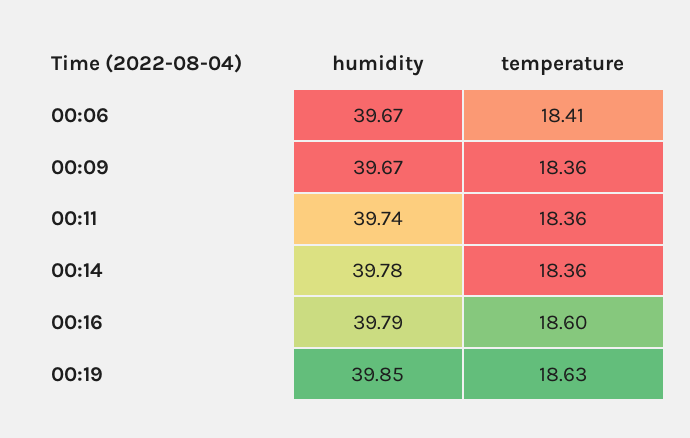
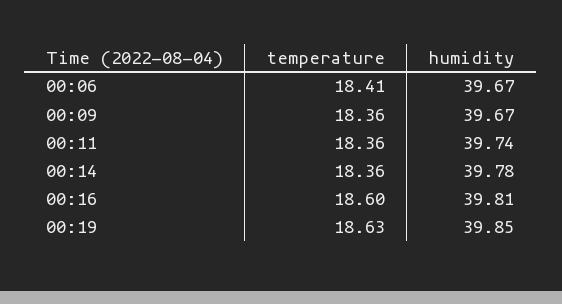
humidity, 00:16: 39.79 -> 39.81

